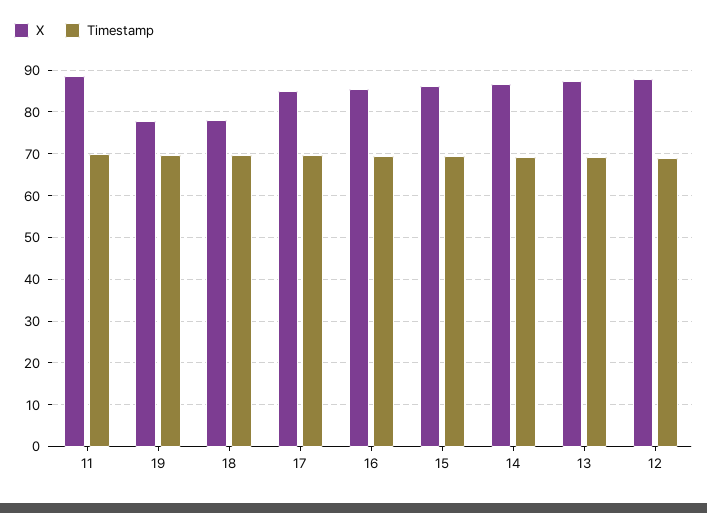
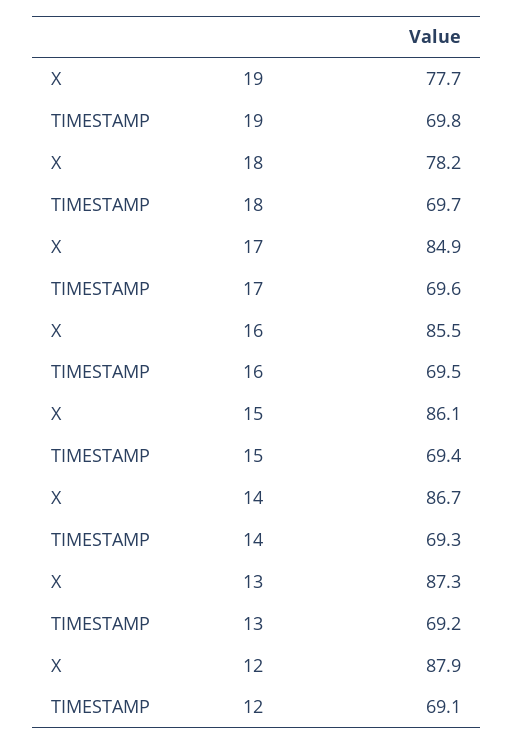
X, 11: 88 -> none
Timestamp, 11: 70 -> none

